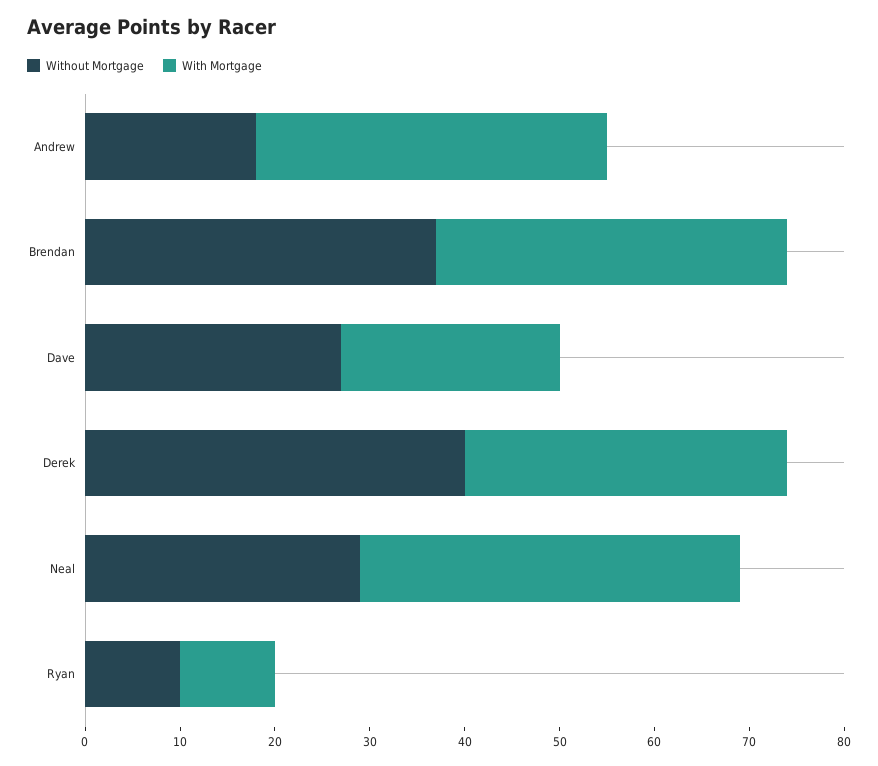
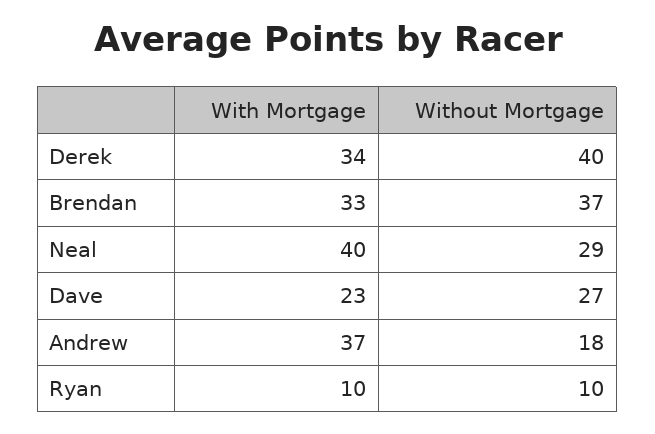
With Mortgage, Brendan: 37 -> 33

